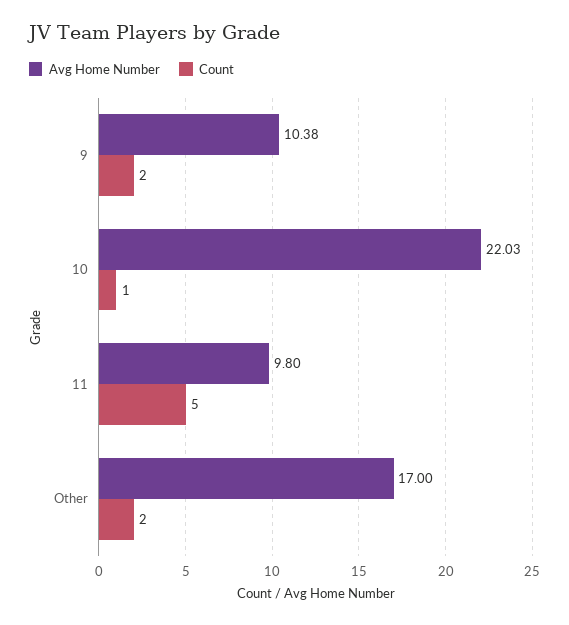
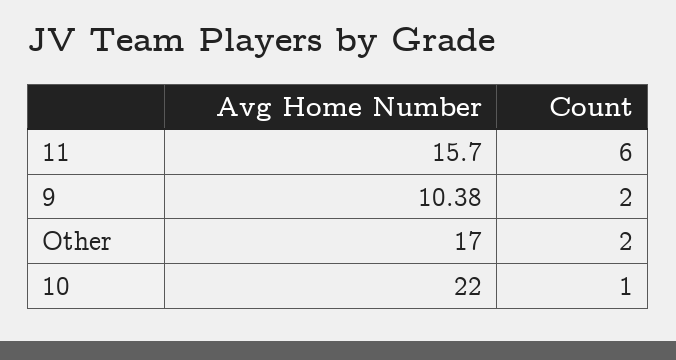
Avg Home Number, 10: 22.03 -> 22
Avg Home Number, 11: 9.8 -> 15.7
Count, 11: 5 -> 6

